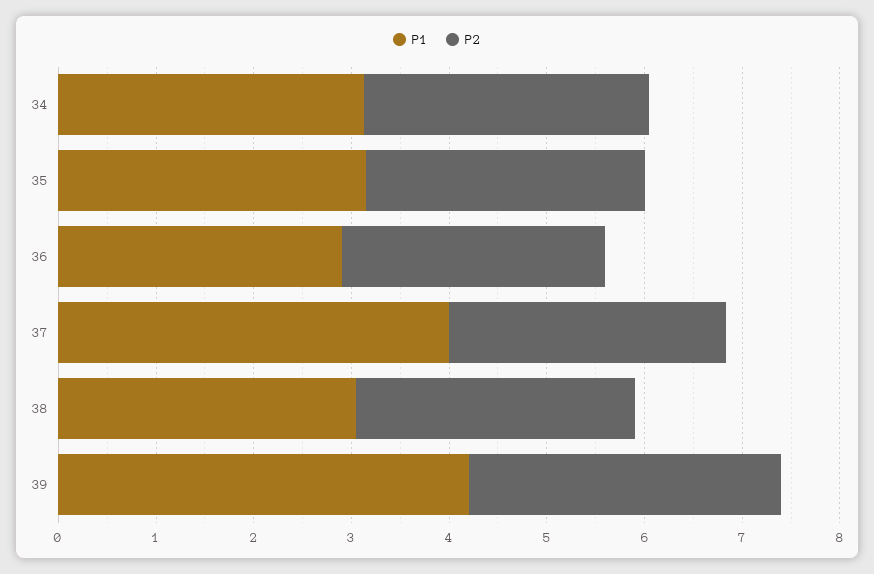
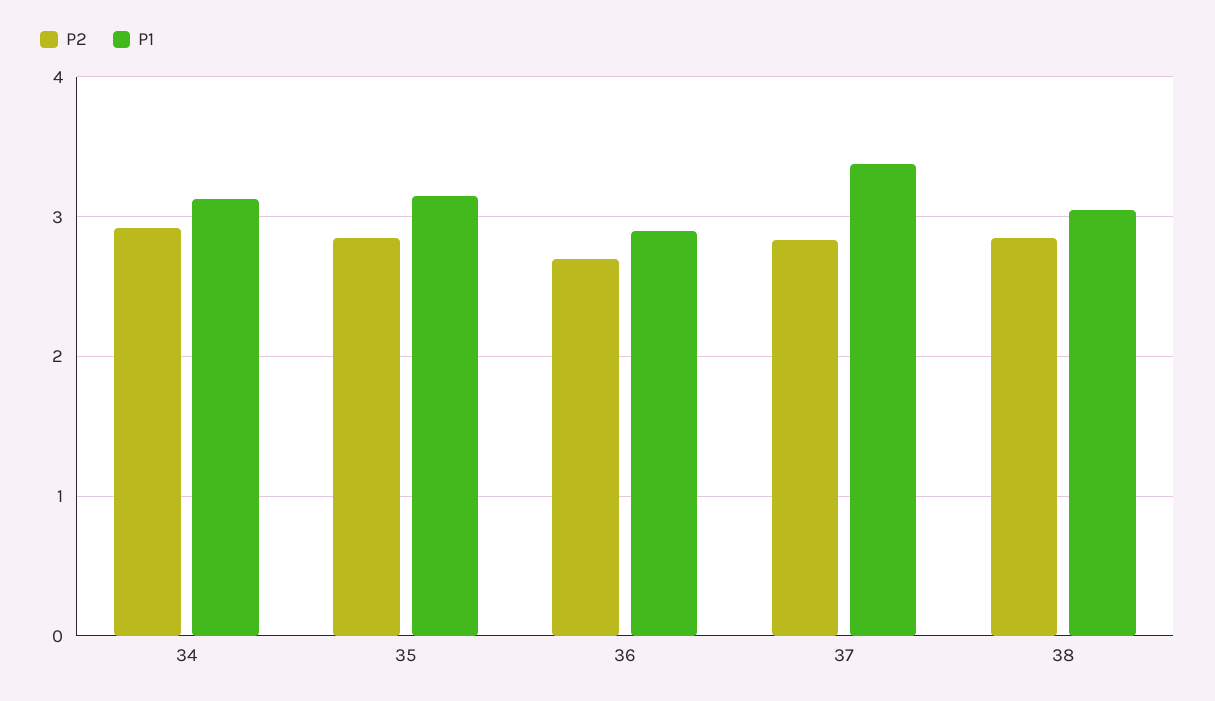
P1, 37: 4 -> 3.4
P1, 39: 4.2 -> none
P2, 39: 3.2 -> none

